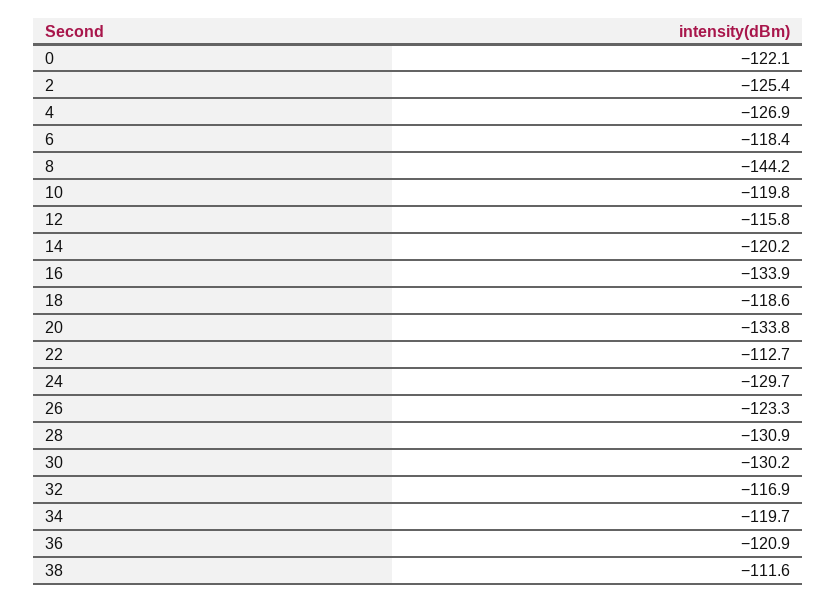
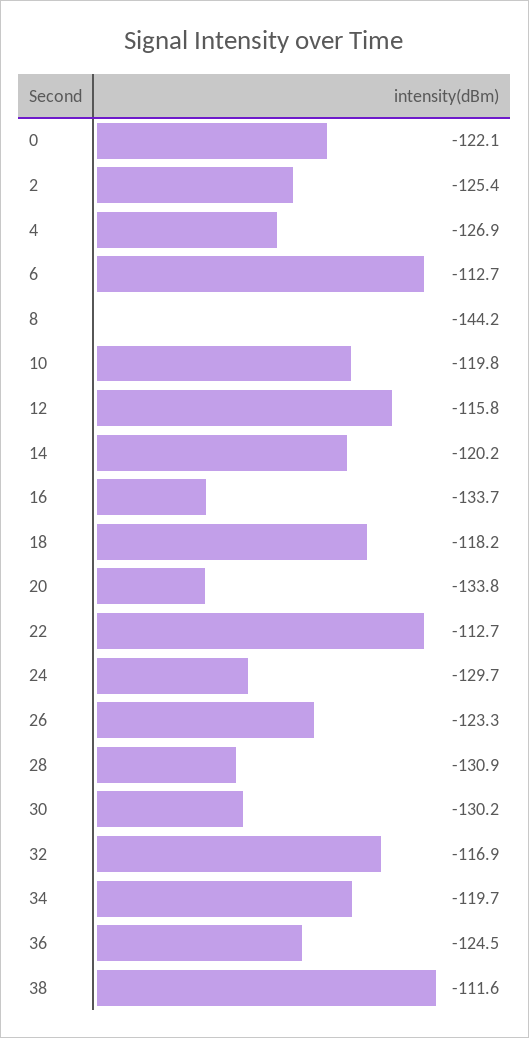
6: -118.4 -> -112.7
16: -133.9 -> -133.7
18: -118.6 -> -118.2
36: -120.9 -> -124.5

